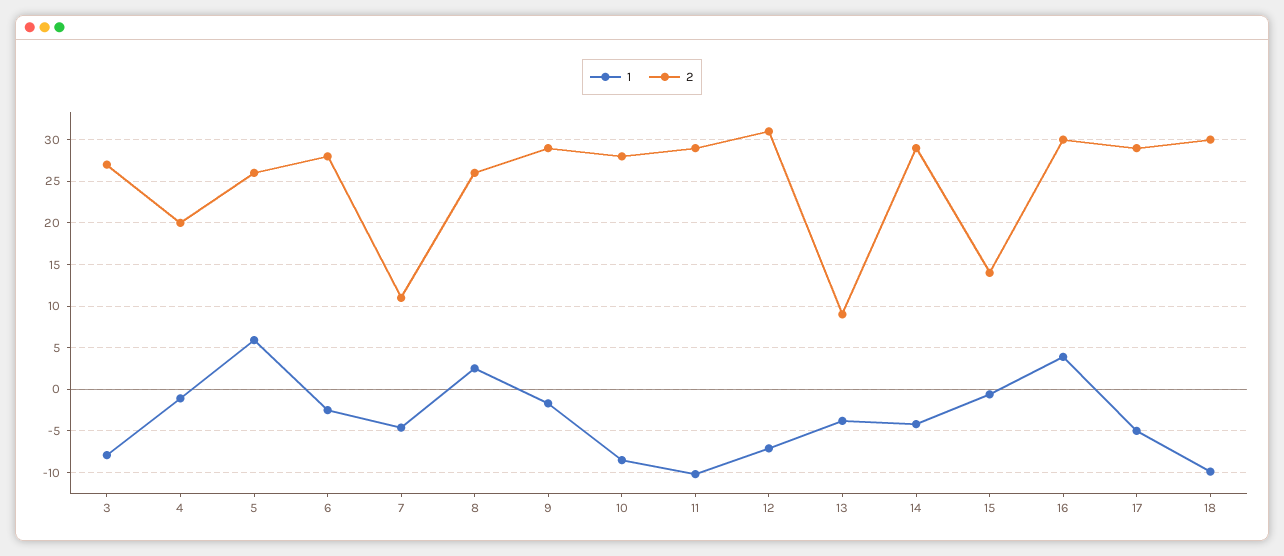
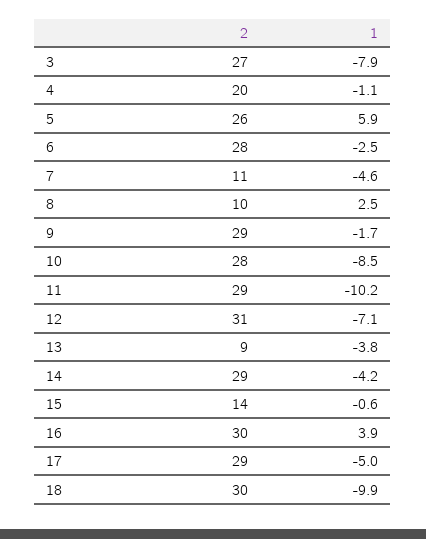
2, 8: 26 -> 10

